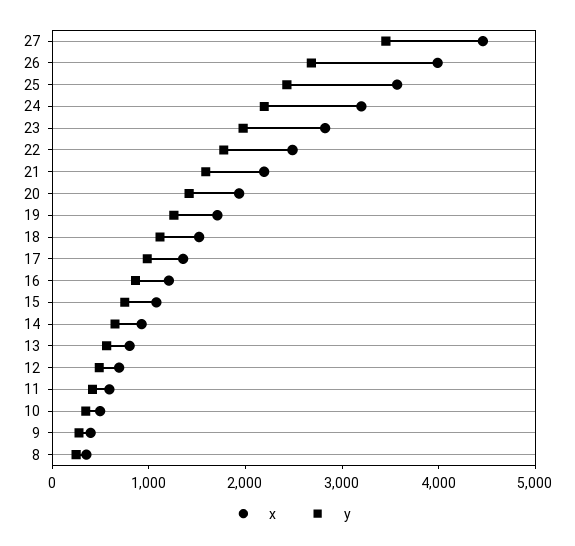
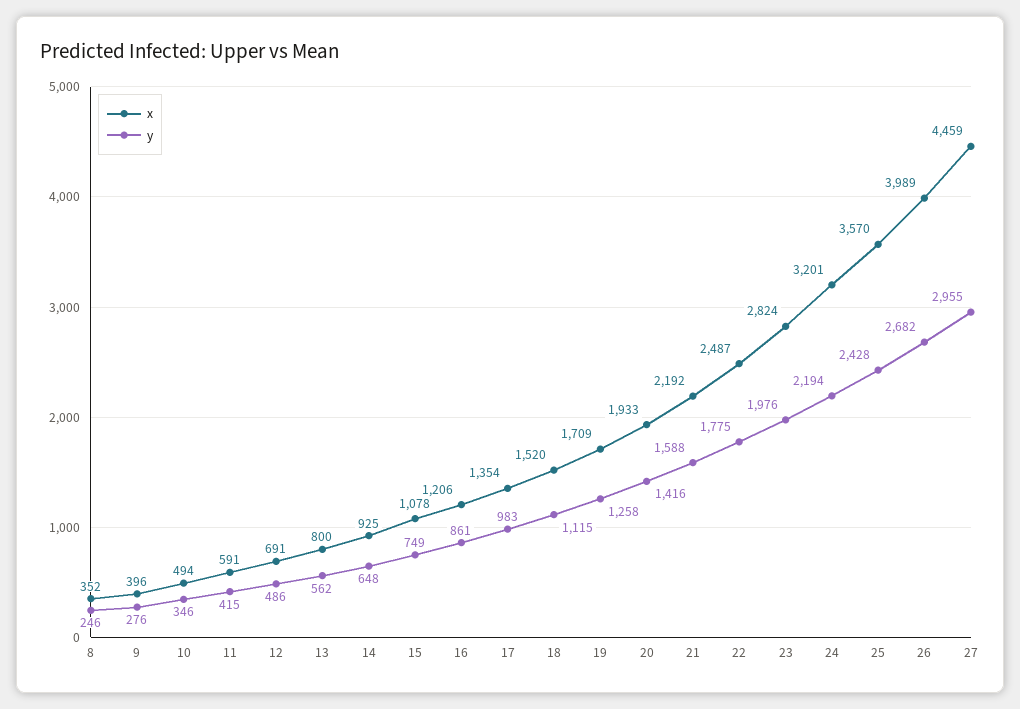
y, 27: 3400 -> 2955

